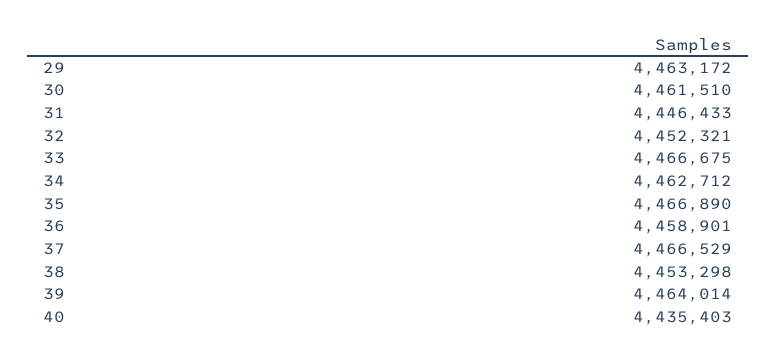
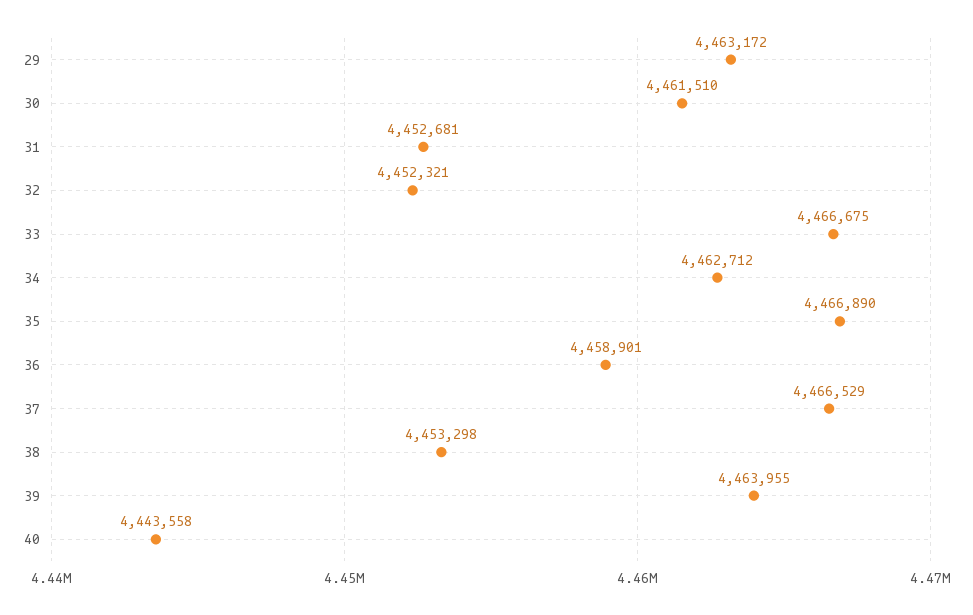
31: 4446433 -> 4452681
39: 4464014 -> 4463955
40: 4435403 -> 4443558

